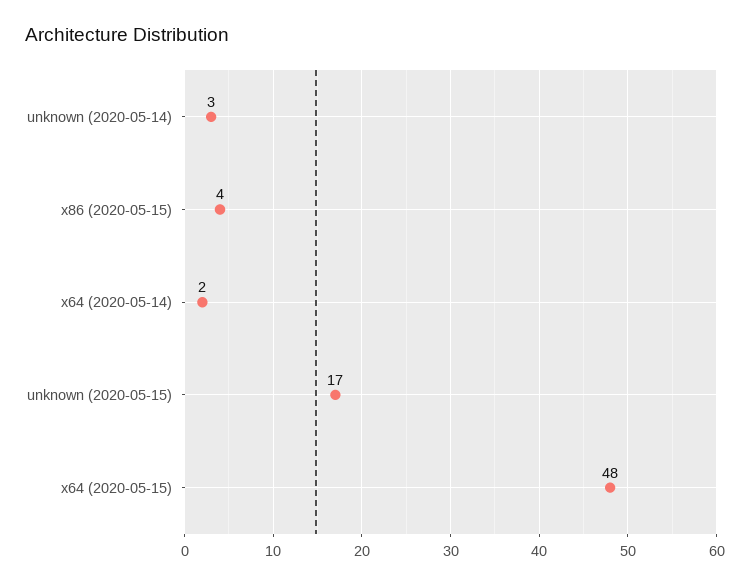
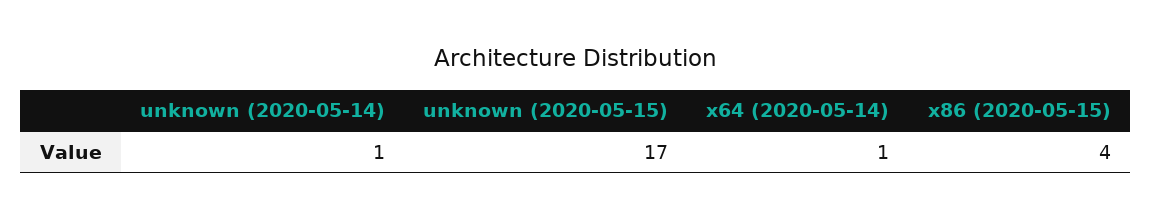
unknown (2020-05-14): 3 -> 1
x64 (2020-05-14): 2 -> 1
x64 (2020-05-15): 48 -> none

